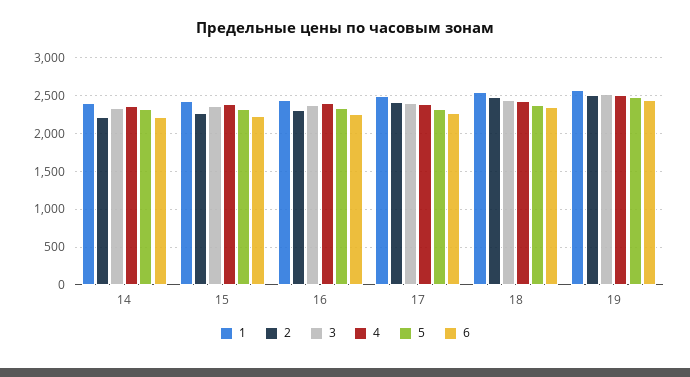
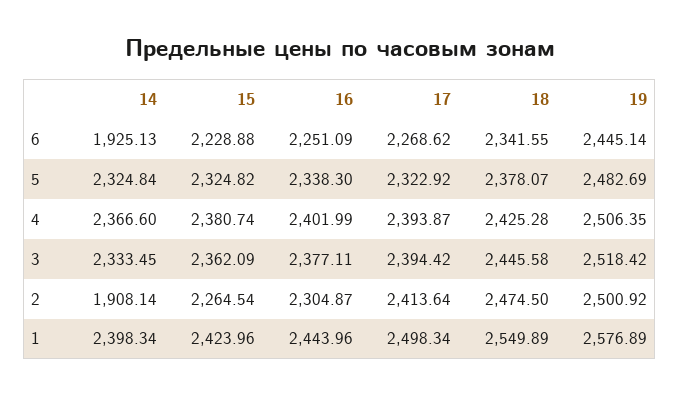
2, 14: 2200 -> 1908.14
6, 14: 2200 -> 1925.13

